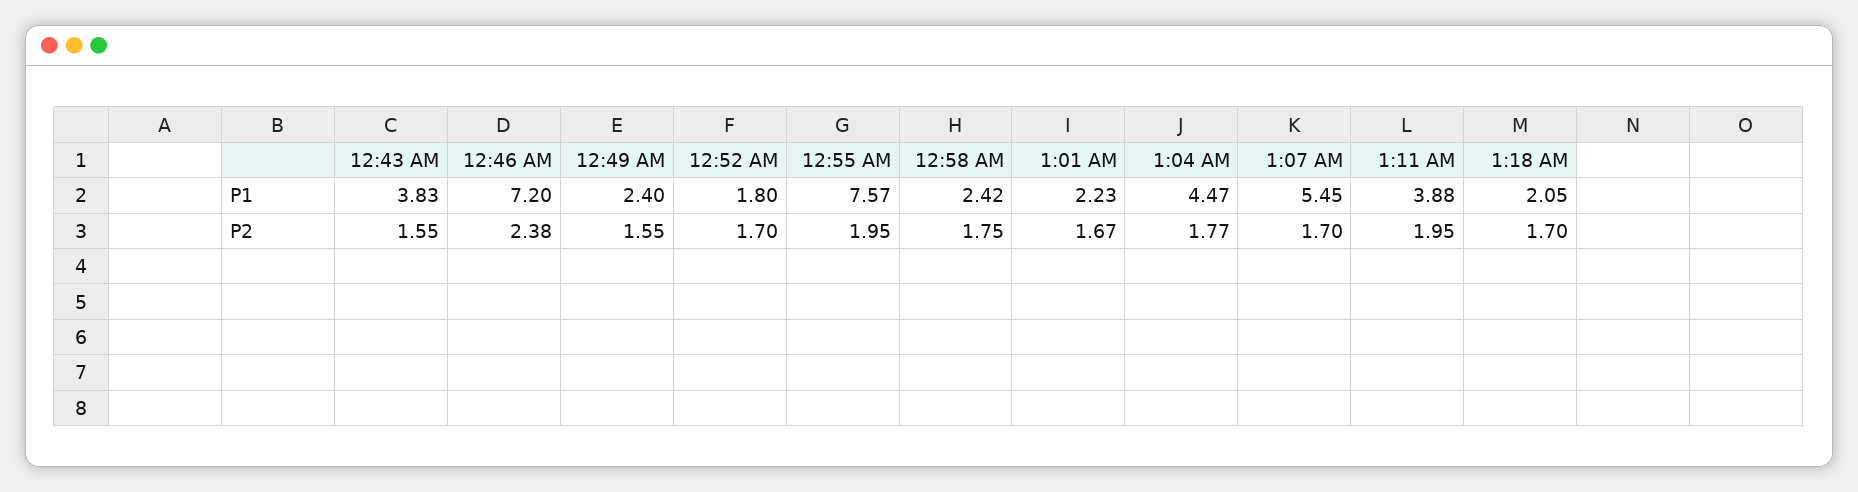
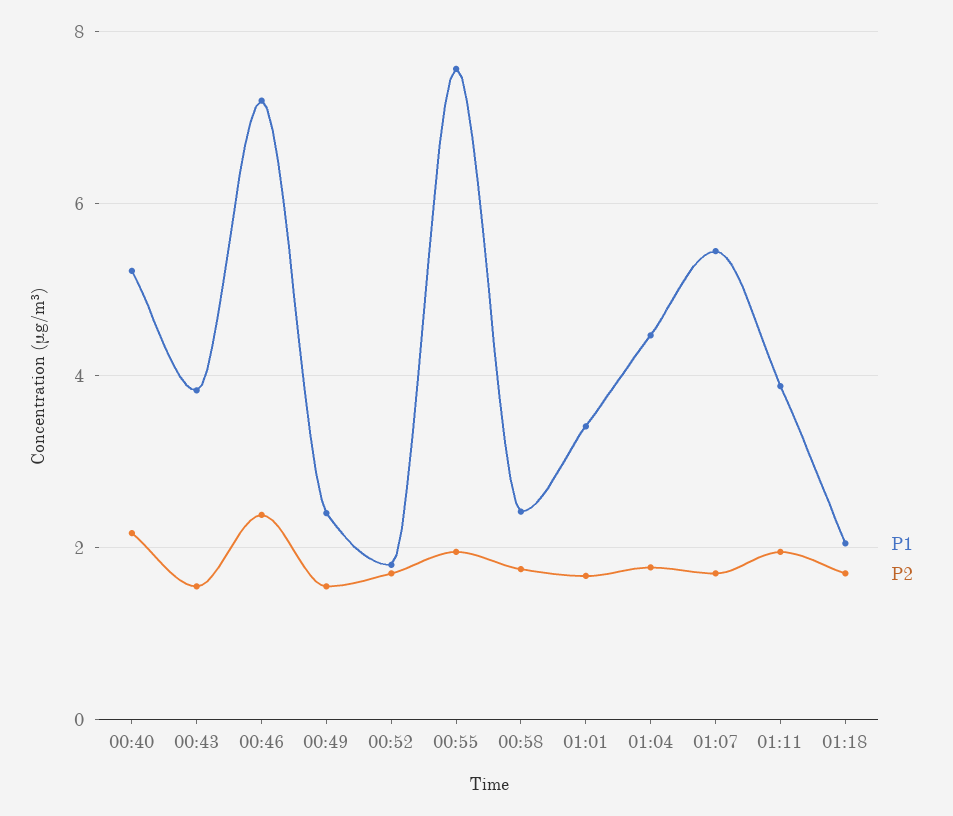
P1, 1:01 AM: 2.23 -> 3.4
P1, 00:40: none -> 5.2
P2, 00:40: none -> 2.2

